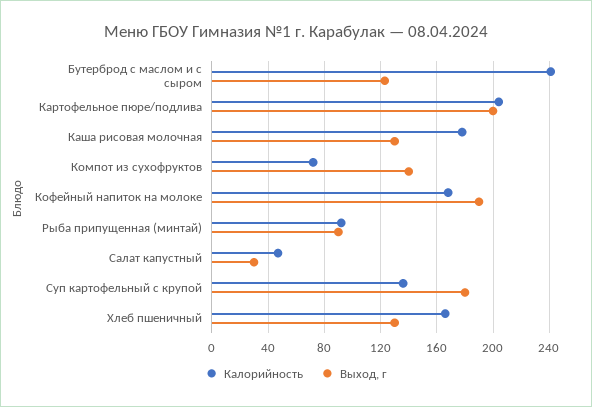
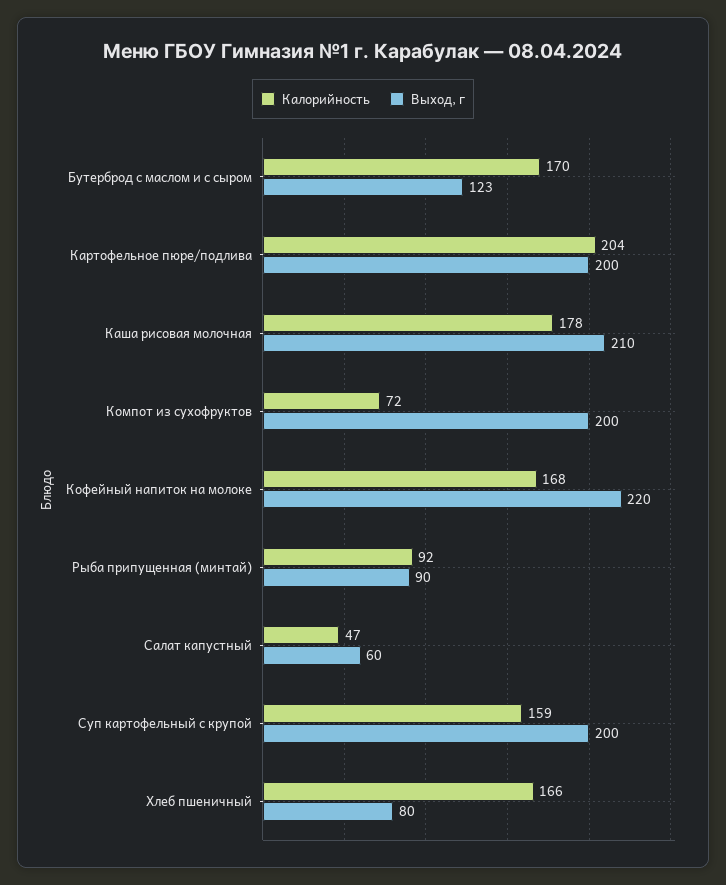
Калорийность, Бутерброд с маслом и с сыром: 240 -> 170
Выход, г, Каша рисовая молочная: 130 -> 210
Выход, г, Компот из сухофруктов: 140 -> 200
Выход, г, Кофейный напиток на молоке: 190 -> 220
Выход, г, Салат капустный: 30 -> 60
Калорийность, Суп картофельный с крупой: 135 -> 159
Выход, г, Суп картофельный с крупой: 180 -> 200
Выход, г, Хлеб пшеничный: 130 -> 80

